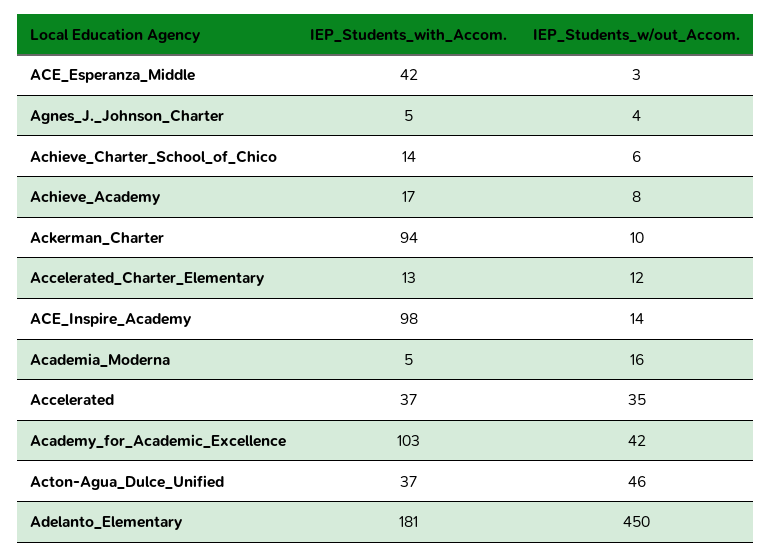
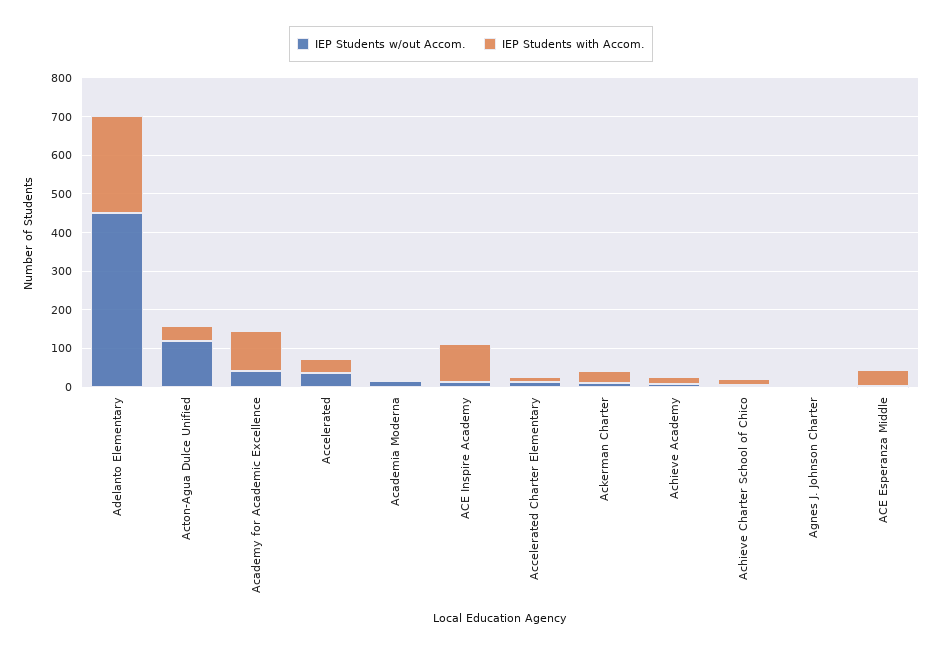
IEP_Students_with_Accom., Ackerman_Charter: 94 -> 25
IEP_Students_w/out_Accom., Acton-Agua_Dulce_Unified: 46 -> 125
IEP_Students_with_Accom., Adelanto_Elementary: 181 -> 250

